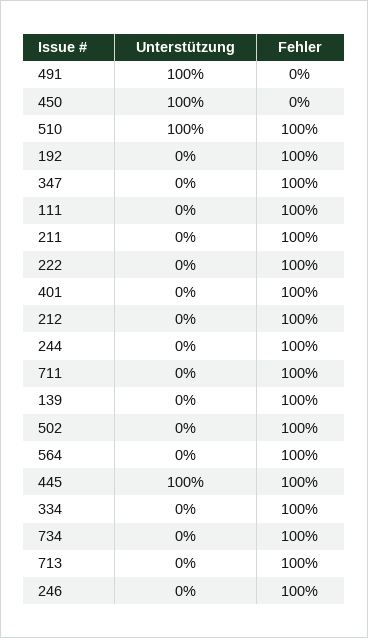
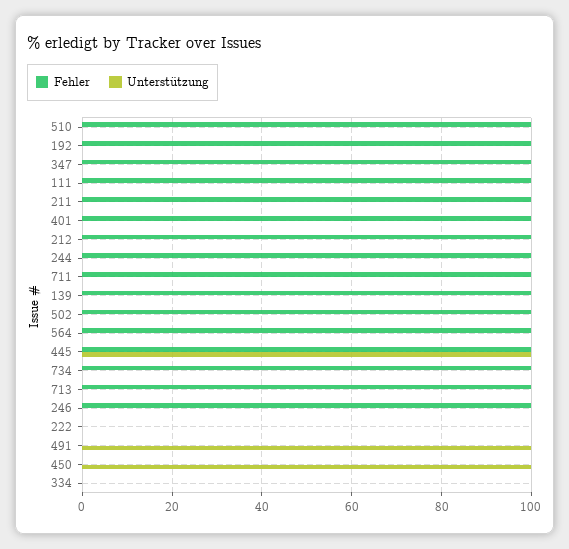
Unterstützung, 510: 100 -> 0
Fehler, 222: 100 -> 0
Fehler, 334: 100 -> 0

